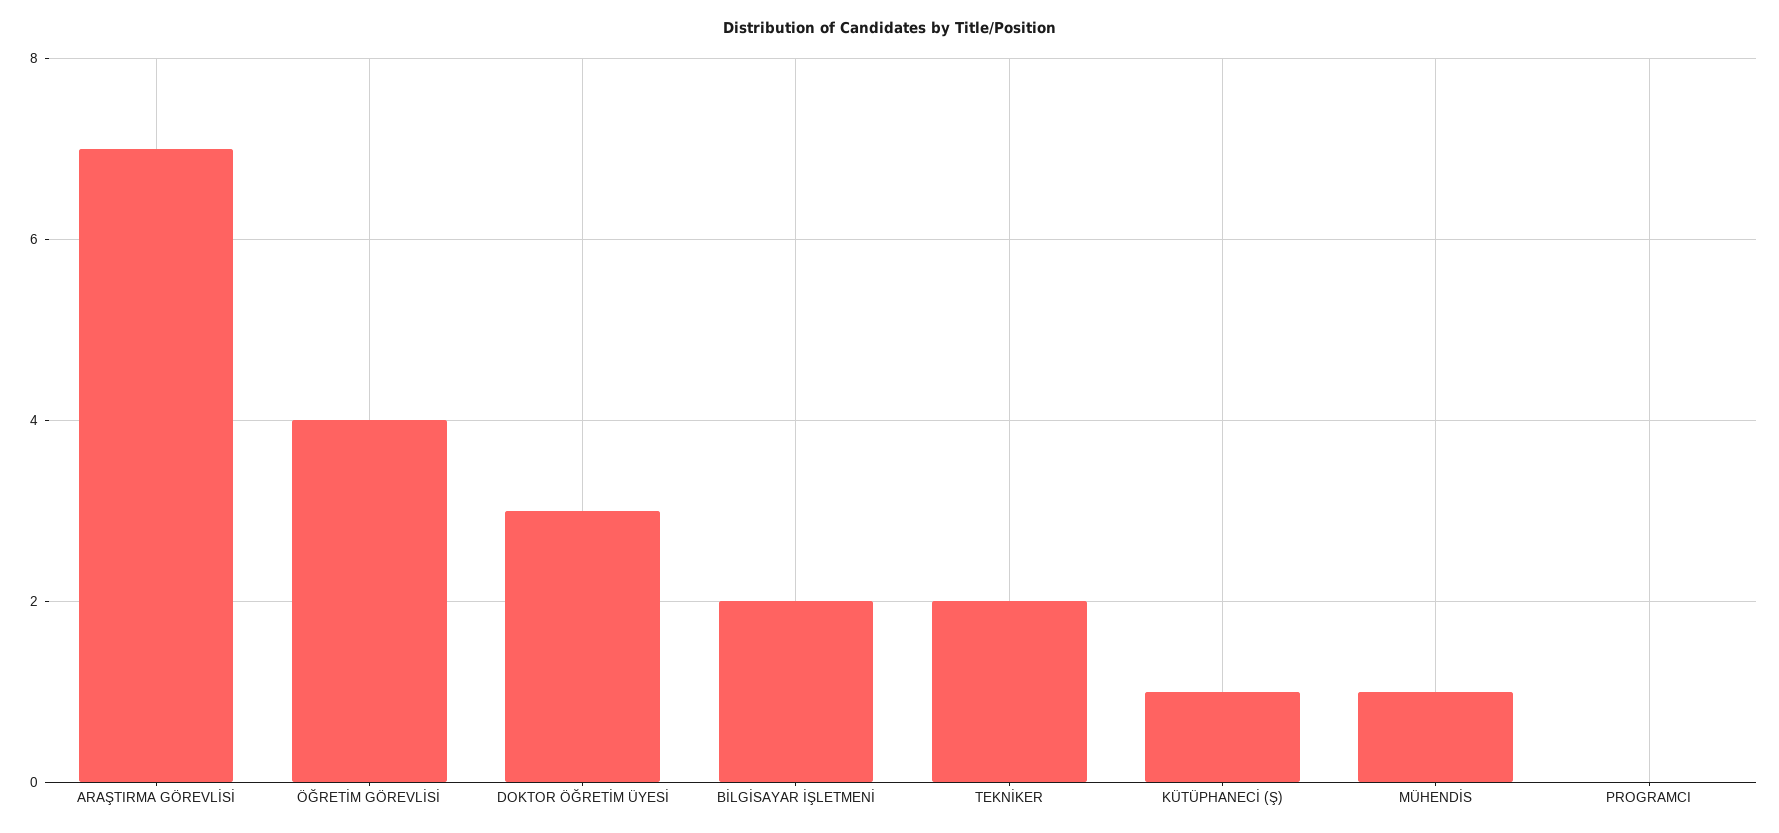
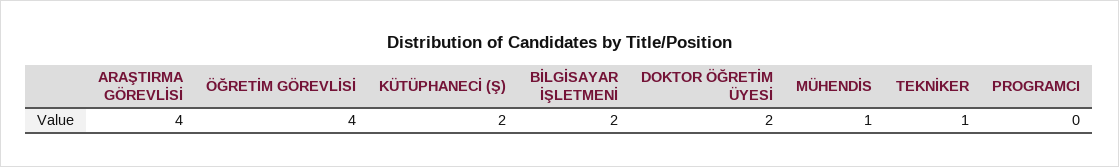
ARAŞTIRMA GÖREVLİSİ: 7 -> 4
DOKTOR ÖĞRETİM ÜYESİ: 3 -> 2
TEKNİKER: 2 -> 1
KÜTÜPHANECİ (Ş): 1 -> 2

